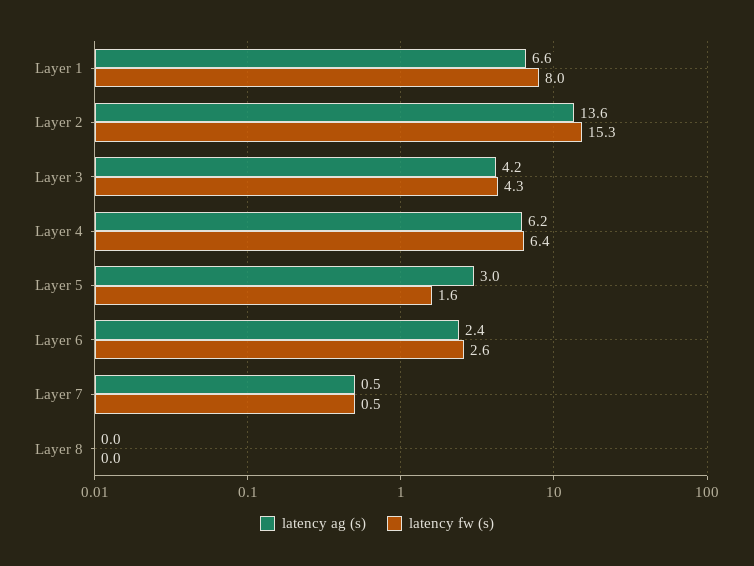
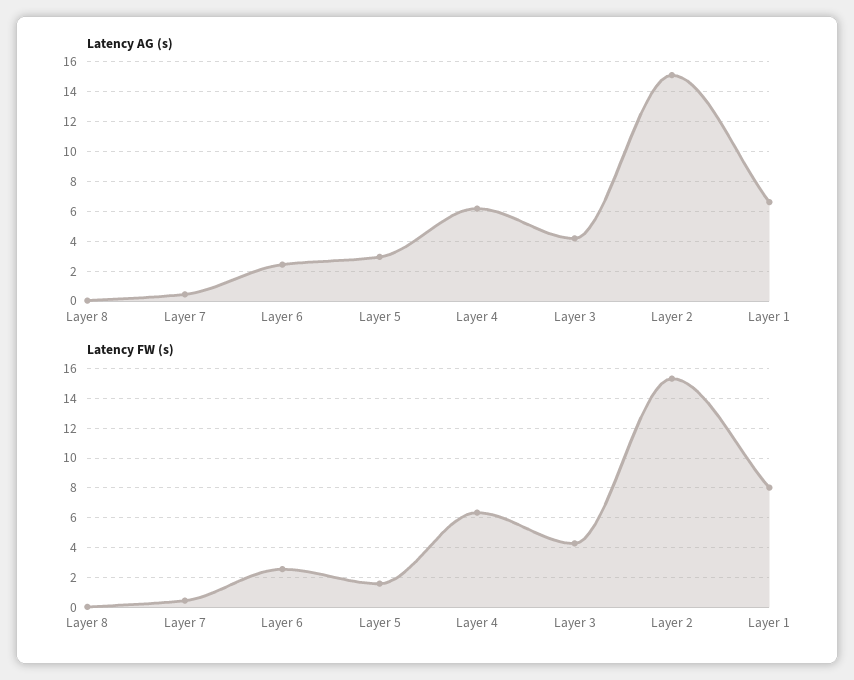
latency ag (s), Layer 2: 13.6 -> 15

